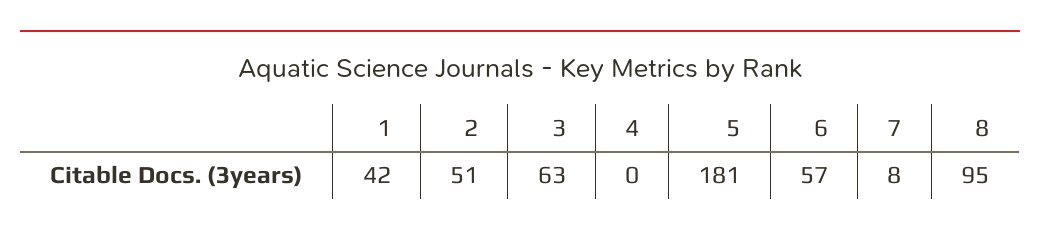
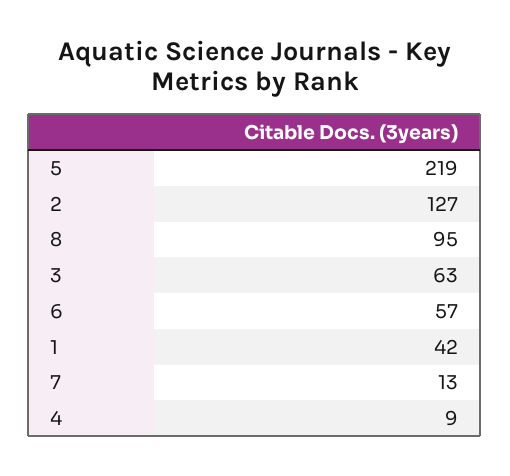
2: 51 -> 127
4: 0 -> 9
5: 181 -> 219
7: 8 -> 13

